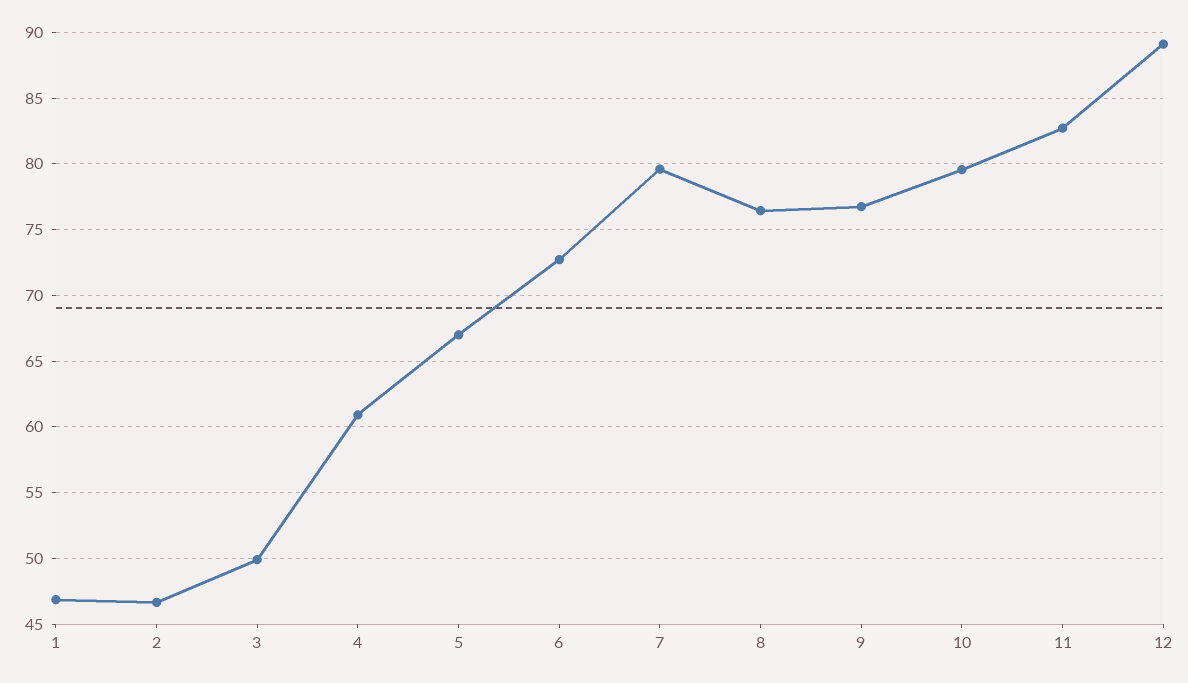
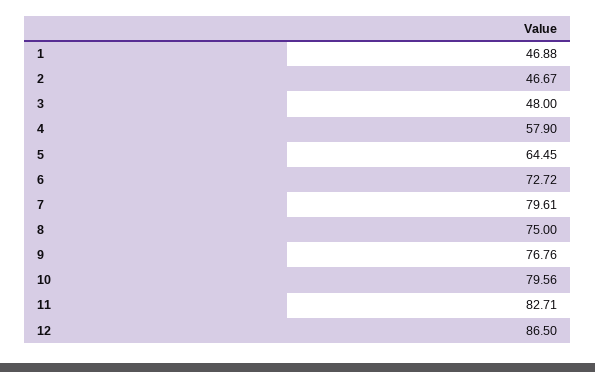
3: 50 -> 48
4: 61 -> 57.9
5: 67 -> 64.45
8: 76.5 -> 75
12: 89 -> 86.5

